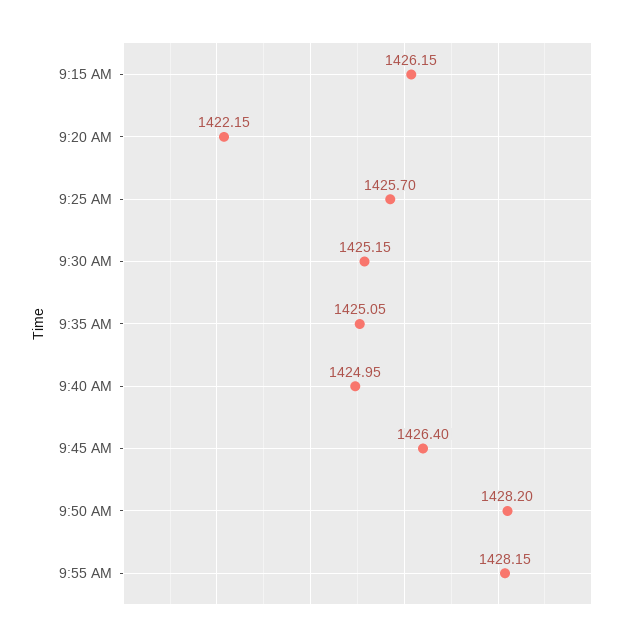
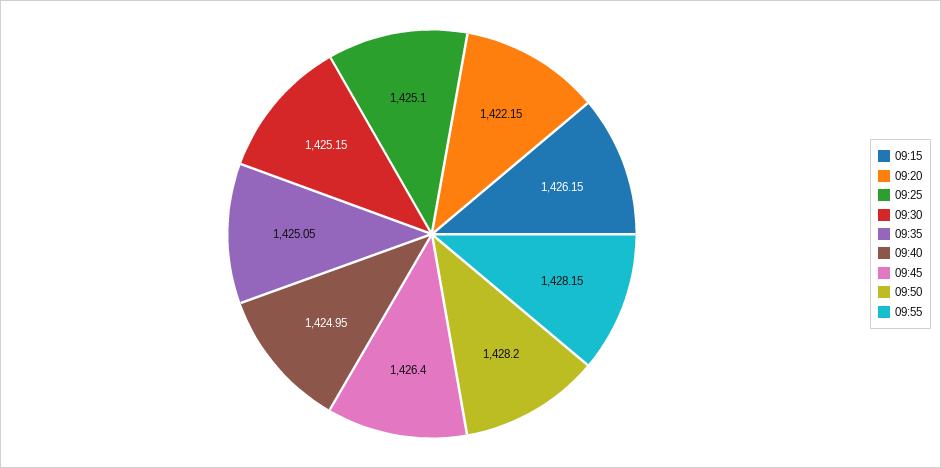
9:25 AM: 1425.7 -> 1425.1

